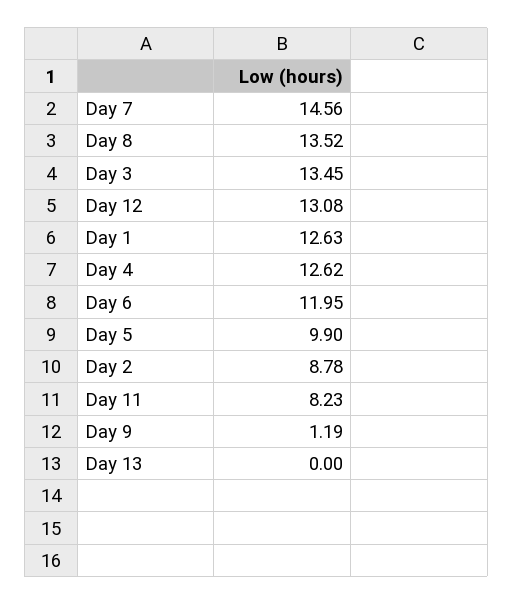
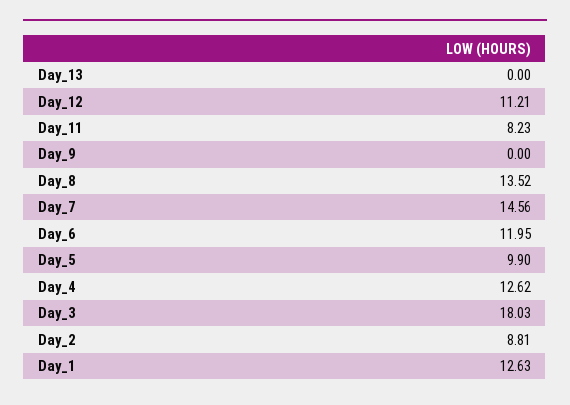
Day 3: 13.45 -> 18.03
Day 12: 13.08 -> 11.21
Day 2: 8.78 -> 8.81
Day 9: 1.19 -> 0

